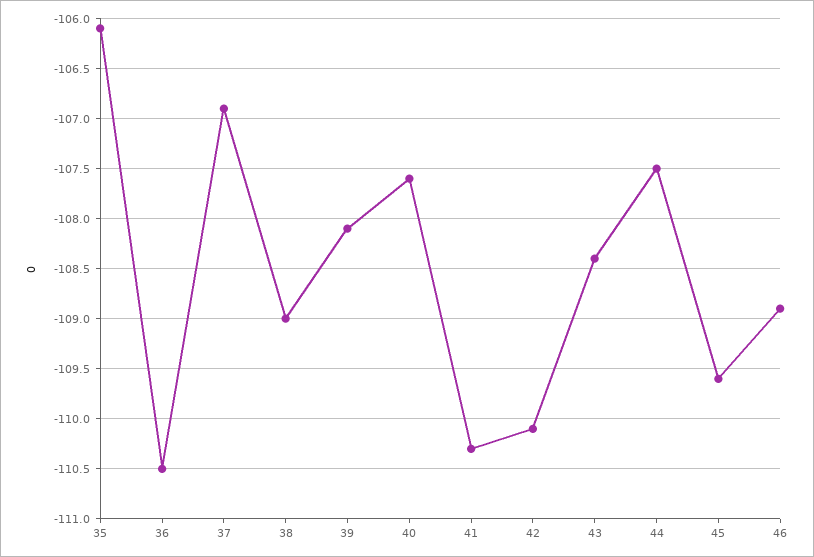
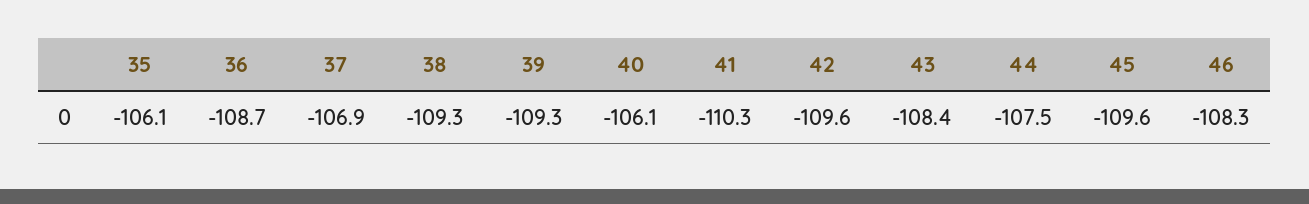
36: -110.5 -> -108.7
38: -109 -> -109.3
39: -108.1 -> -109.3
40: -107.6 -> -106.1
42: -110.1 -> -109.6
46: -108.9 -> -108.3

